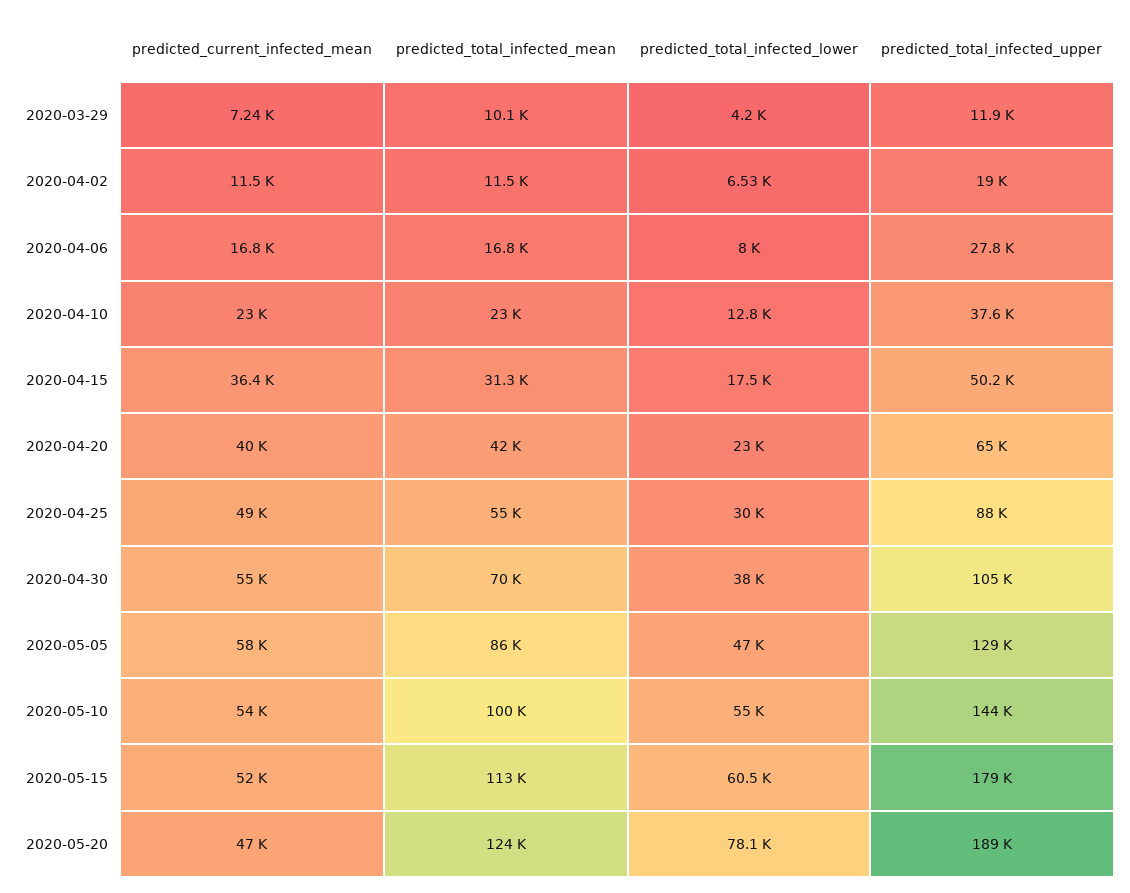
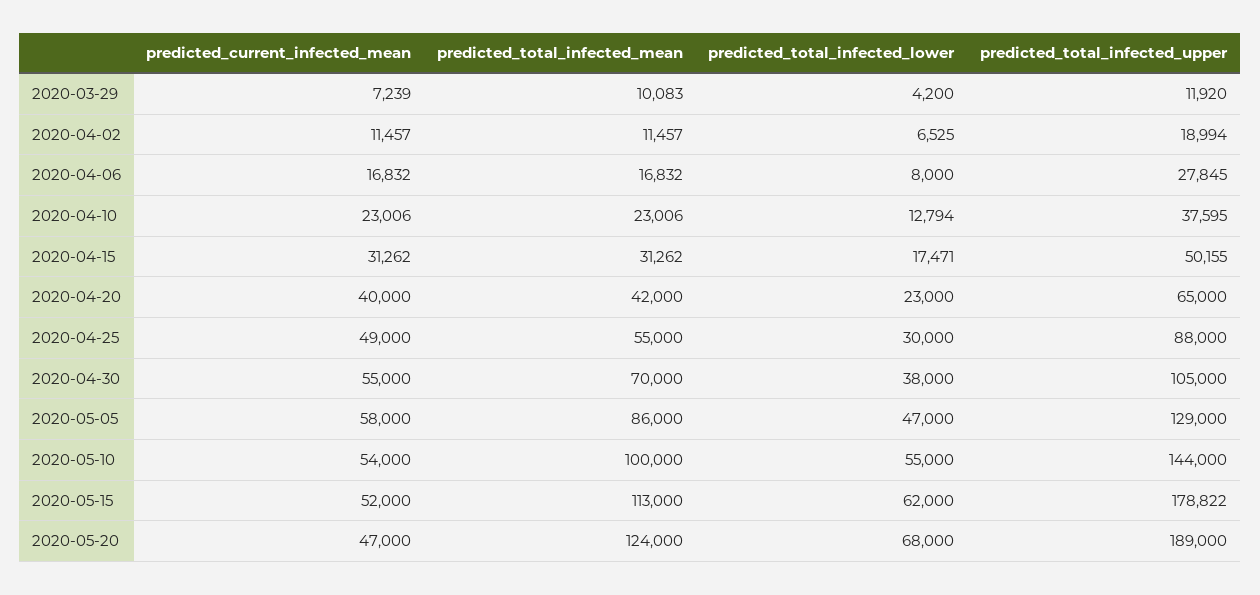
predicted_current_infected_mean, 2020-04-15: 36400 -> 31262
predicted_total_infected_lower, 2020-05-15: 60500 -> 62000
predicted_total_infected_lower, 2020-05-20: 78100 -> 68000

